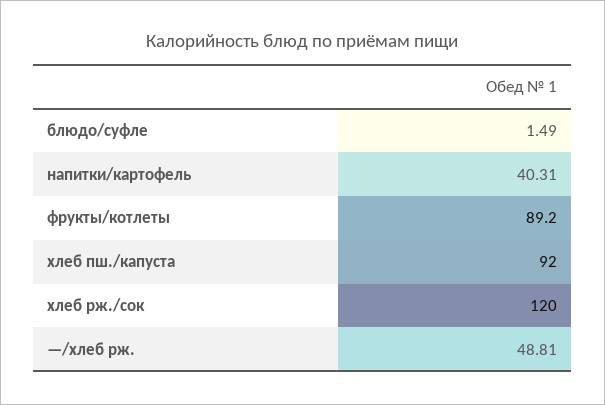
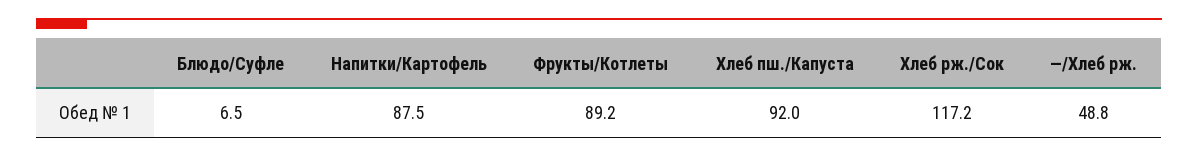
блюдо/суфле: 1.49 -> 6.5
напитки/картофель: 40.31 -> 87.5
хлеб рж./сок: 120 -> 117.2

